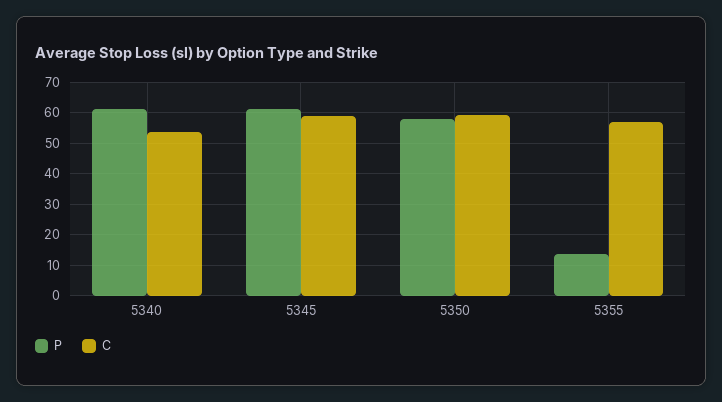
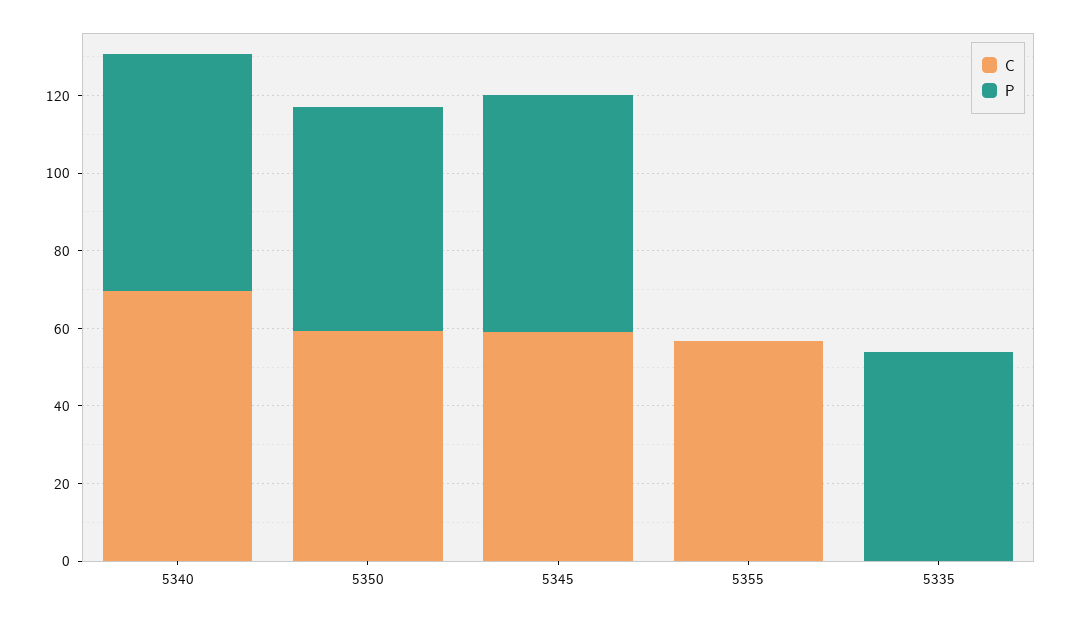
C, 5340: 54 -> 70
P, 5355: 14 -> 0
C, 5335: none -> 0
P, 5335: none -> 55

